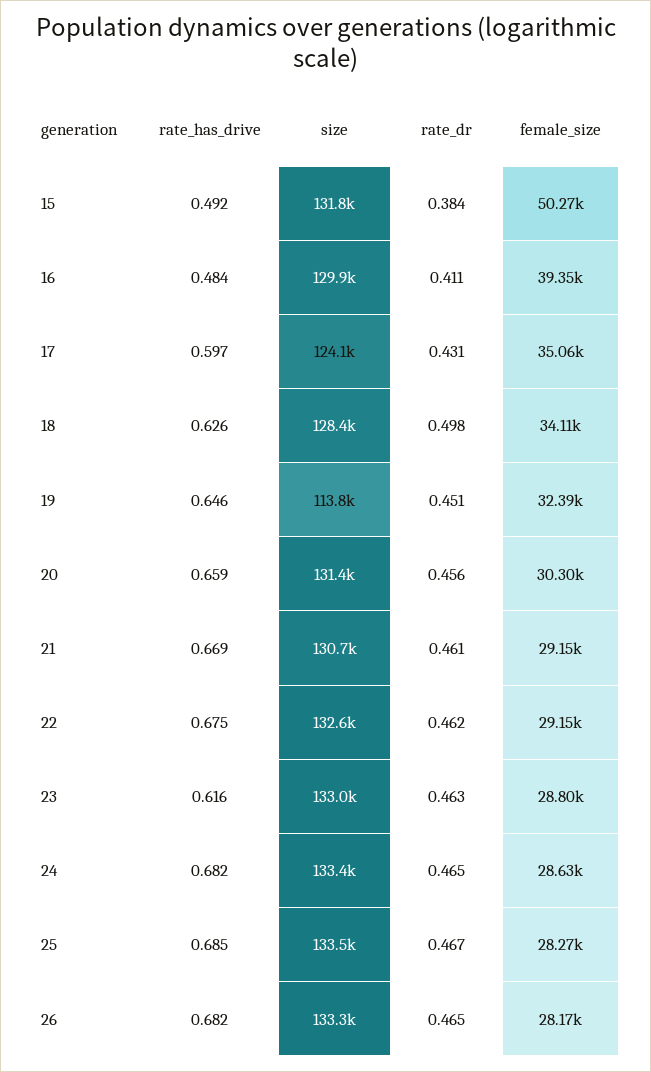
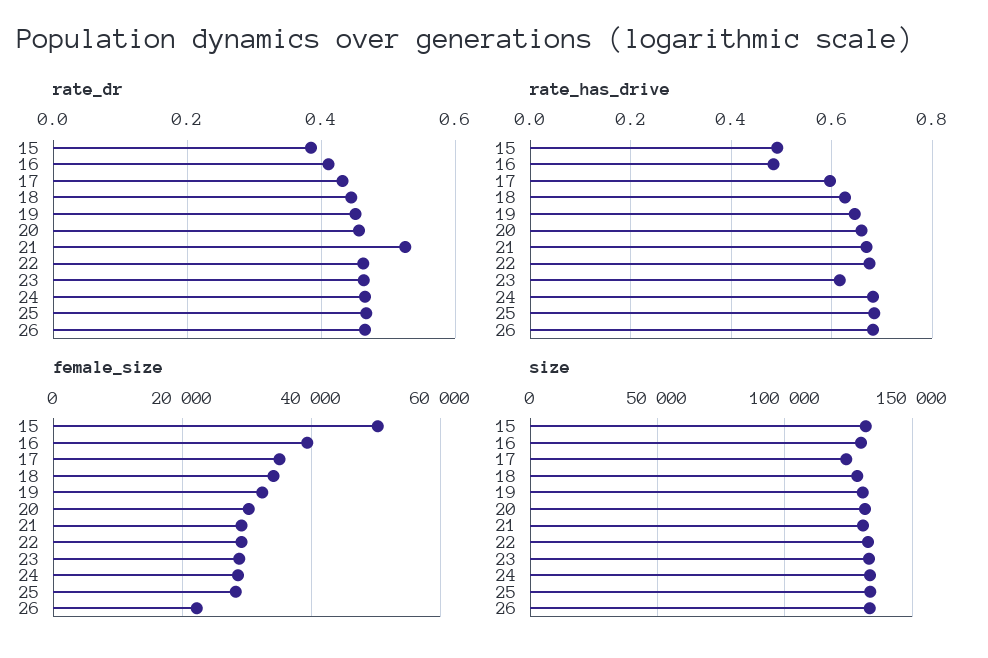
rate_dr, 18: 0.498 -> 0.44
size, 19: 113800 -> 130000
rate_dr, 21: 0.461 -> 0.52
female_size, 26: 28170 -> 22000

